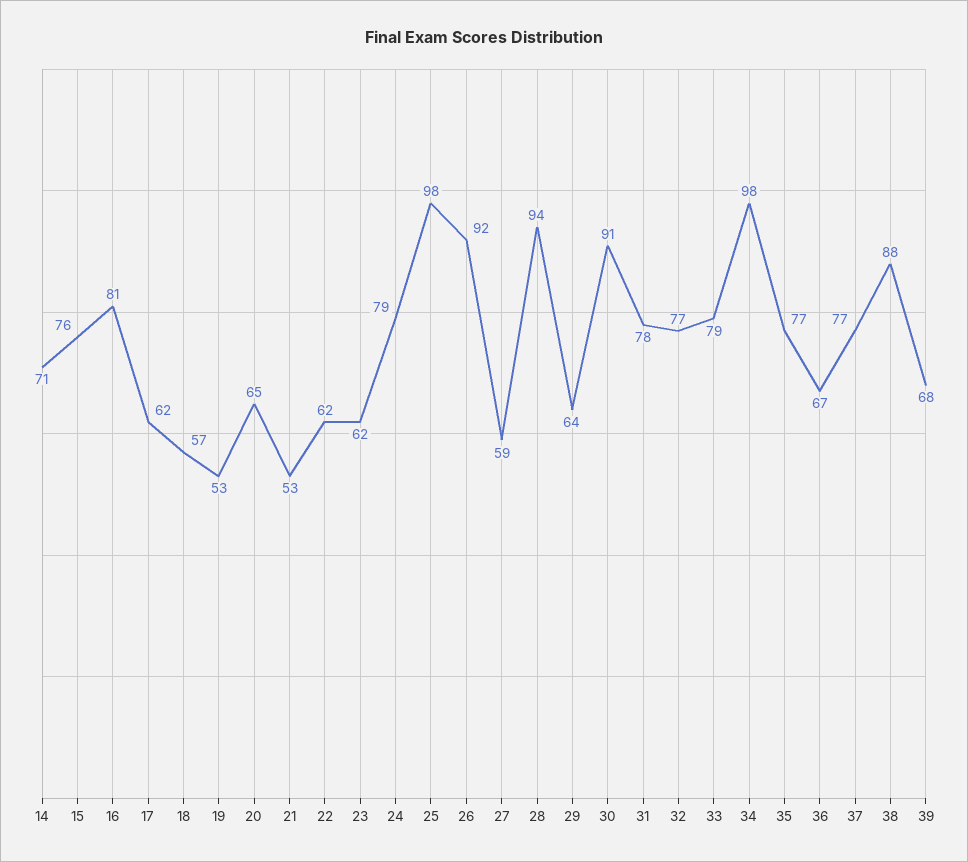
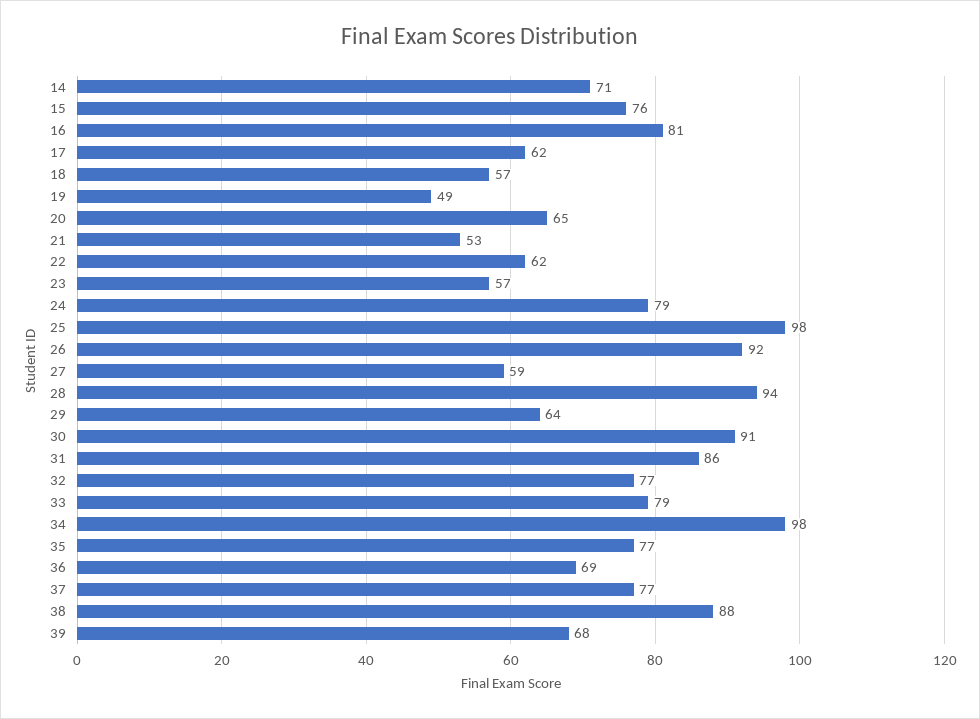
19: 53 -> 49
23: 62 -> 57
31: 78 -> 86
36: 67 -> 69

